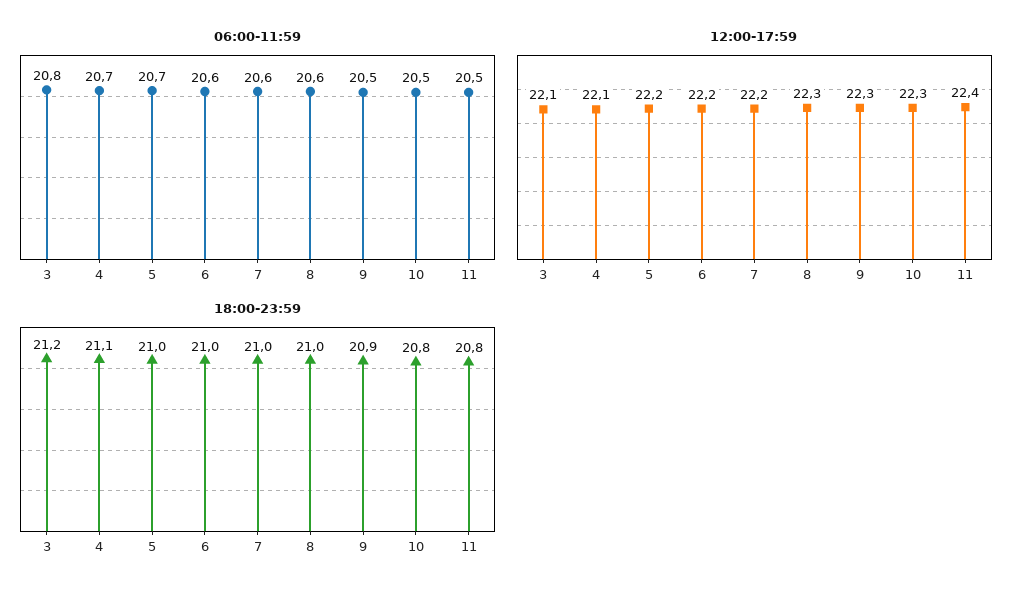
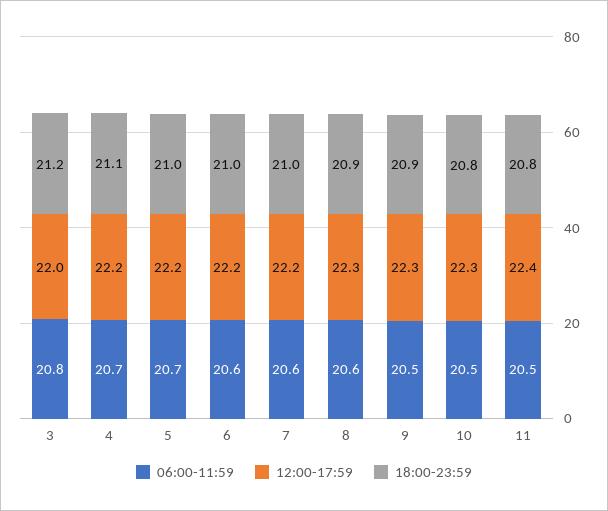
12:00-17:59, 3: 22.1 -> 22
12:00-17:59, 4: 22.1 -> 22.2
18:00-23:59, 8: 21 -> 20.9

